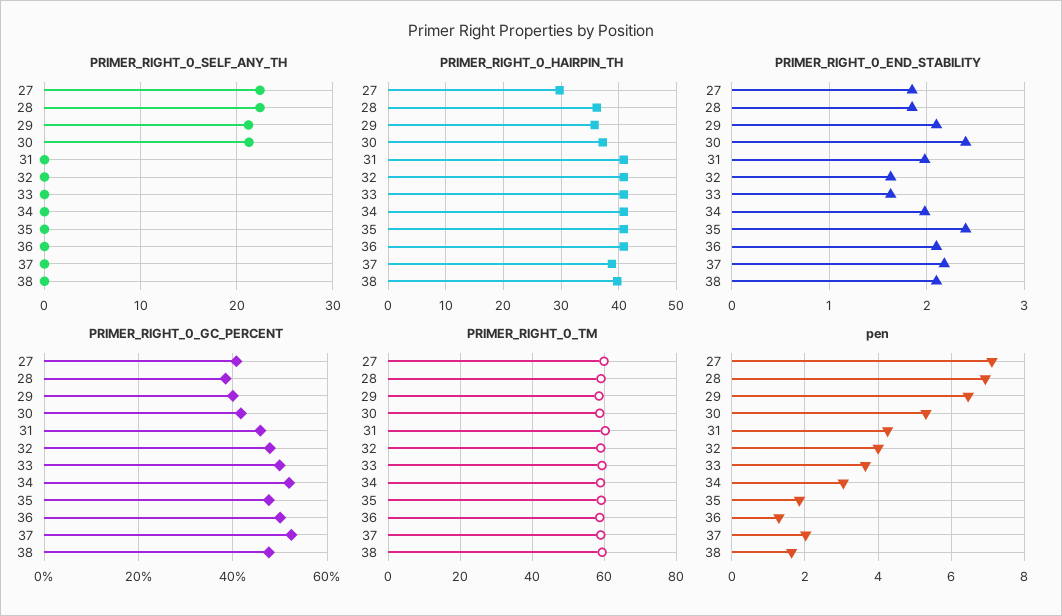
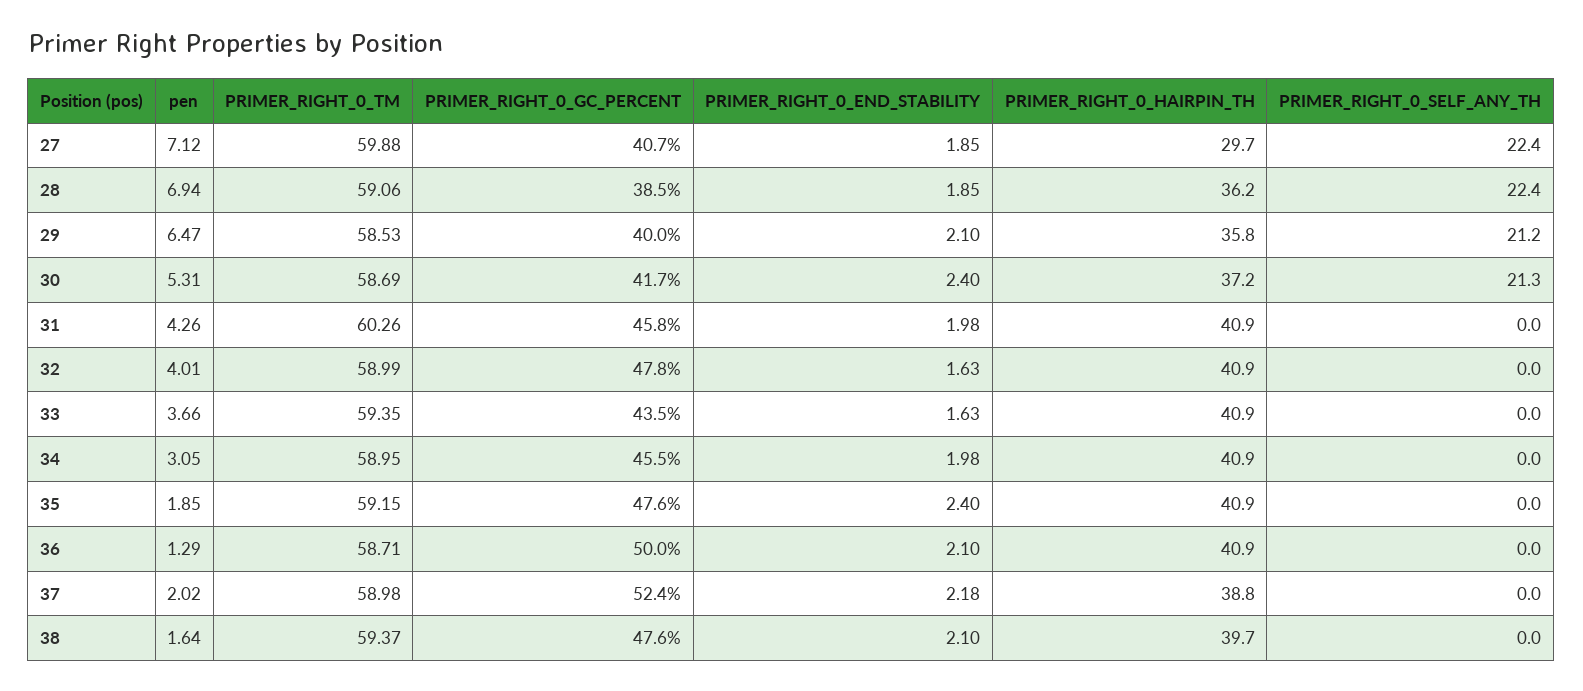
PRIMER_RIGHT_0_GC_PERCENT, 33: 50 -> 43.5
PRIMER_RIGHT_0_GC_PERCENT, 34: 52 -> 45.5

